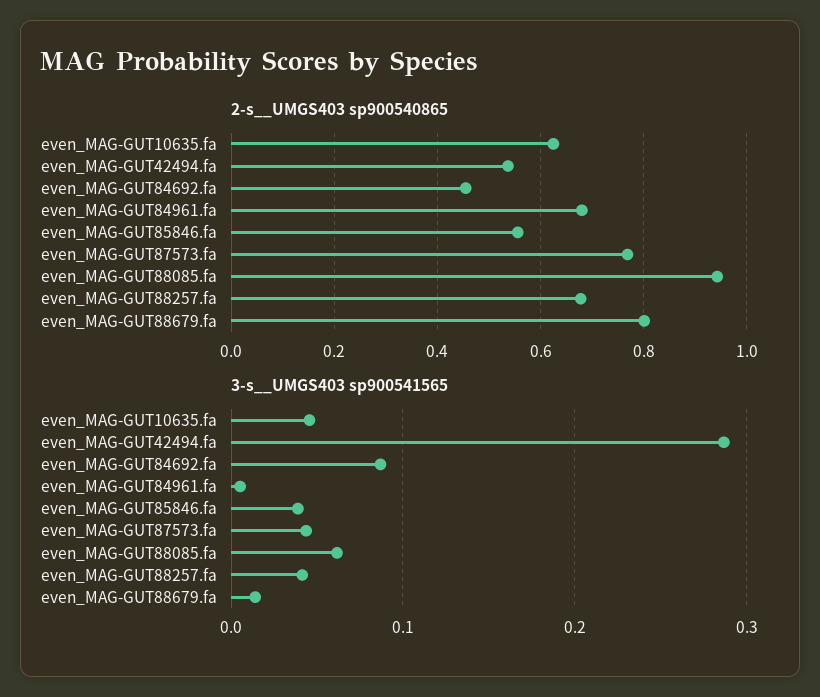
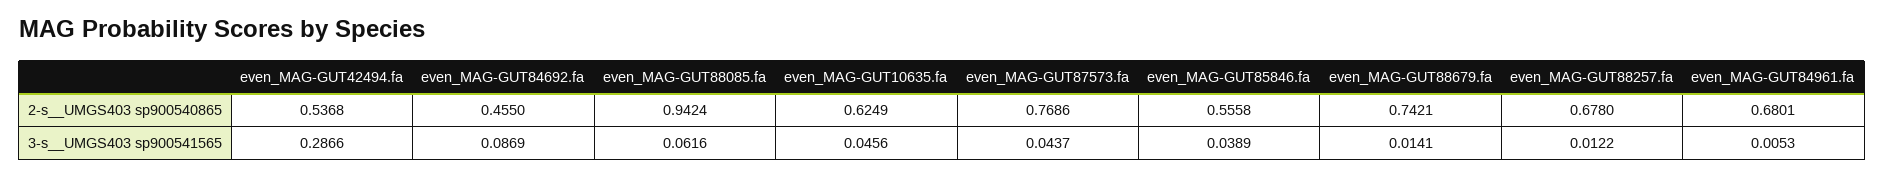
2-s__UMGS403 sp900540865, even_MAG-GUT88679.fa: 0.8 -> 0.7421
3-s__UMGS403 sp900541565, even_MAG-GUT88257.fa: 0.04 -> 0.0122

